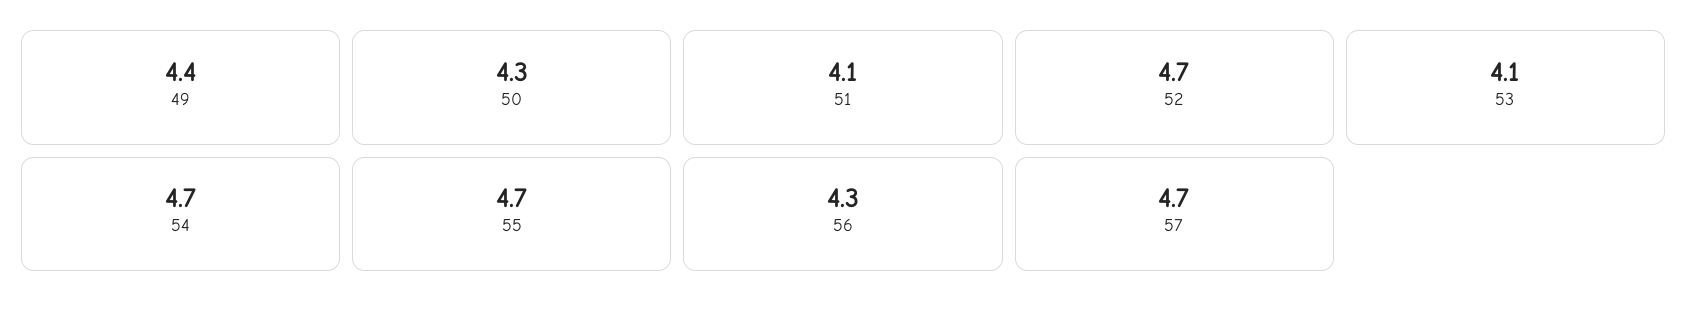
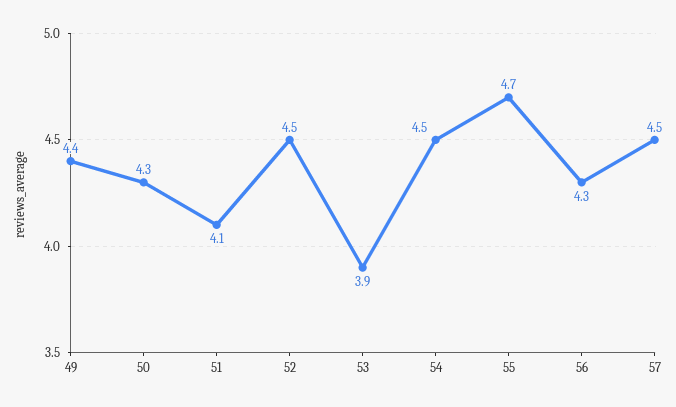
52: 4.7 -> 4.5
53: 4.1 -> 3.9
54: 4.7 -> 4.5
57: 4.7 -> 4.5

